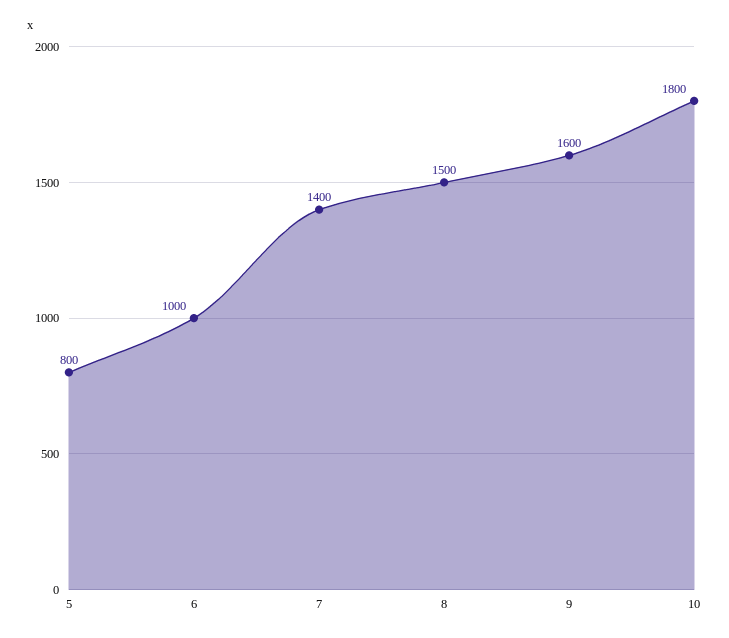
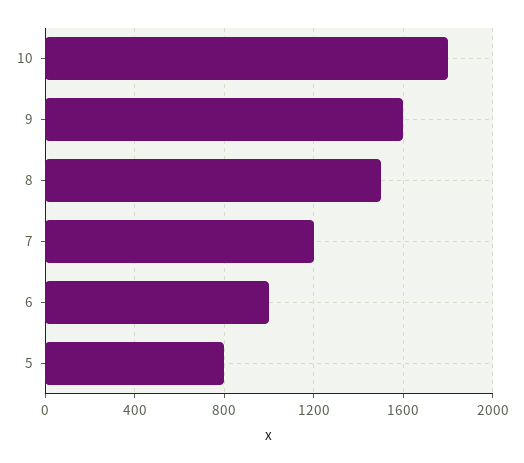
7: 1400 -> 1200

